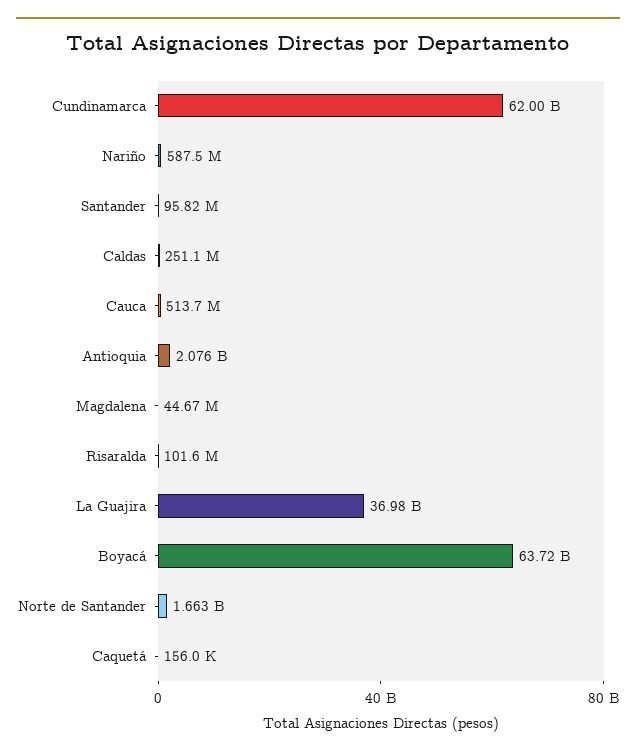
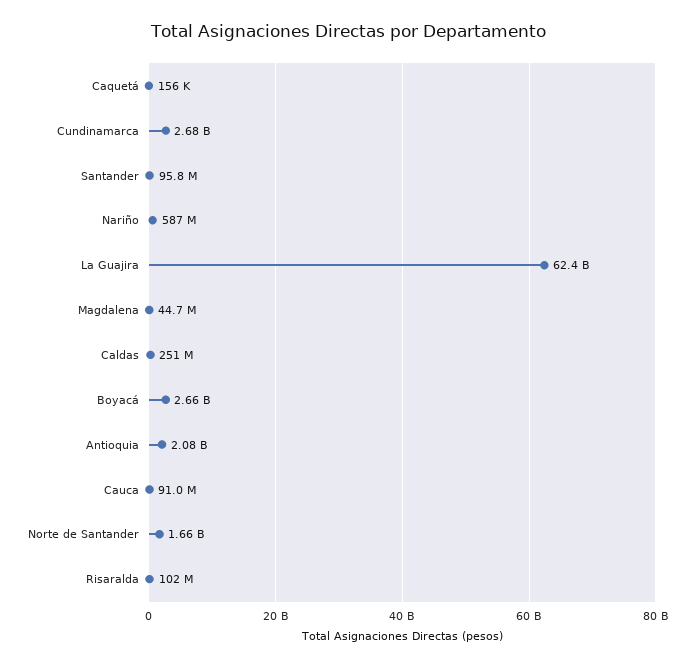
Cundinamarca: 62000000000 -> 2680000000
Cauca: 513700000 -> 91000000
La Guajira: 36980000000 -> 62400000000
Boyacá: 63720000000 -> 2660000000

